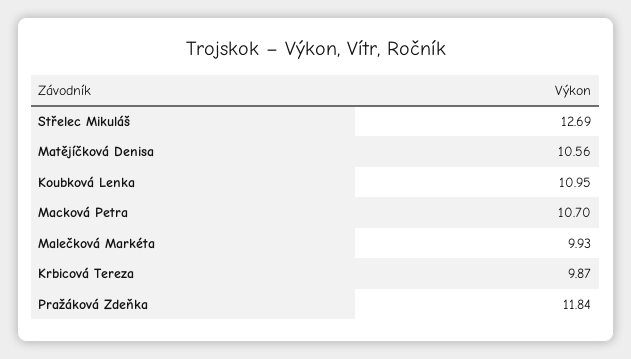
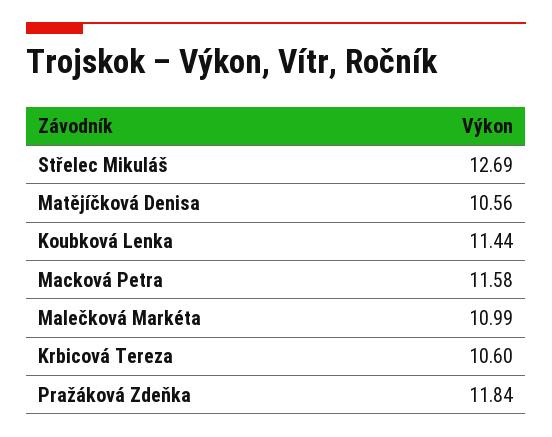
Koubková Lenka: 10.95 -> 11.44
Macková Petra: 10.7 -> 11.58
Malečková Markéta: 9.93 -> 10.99
Krbicová Tereza: 9.87 -> 10.6

